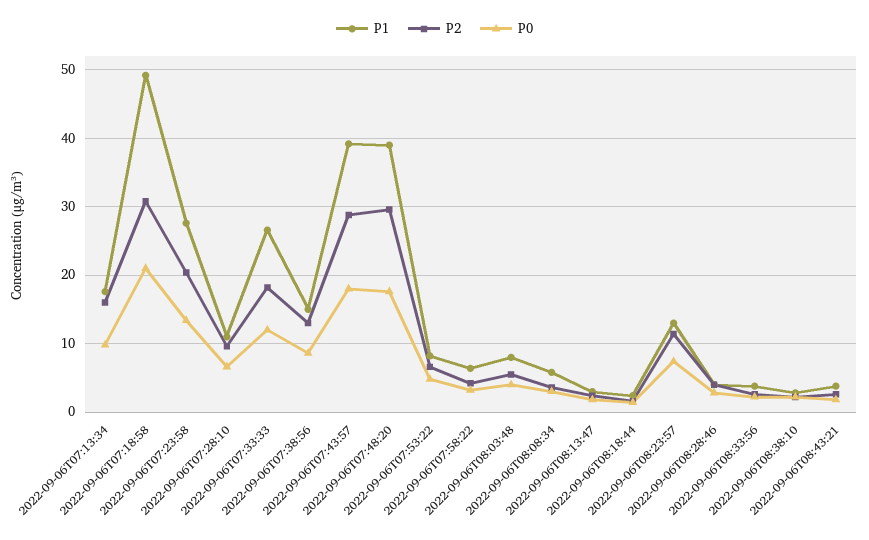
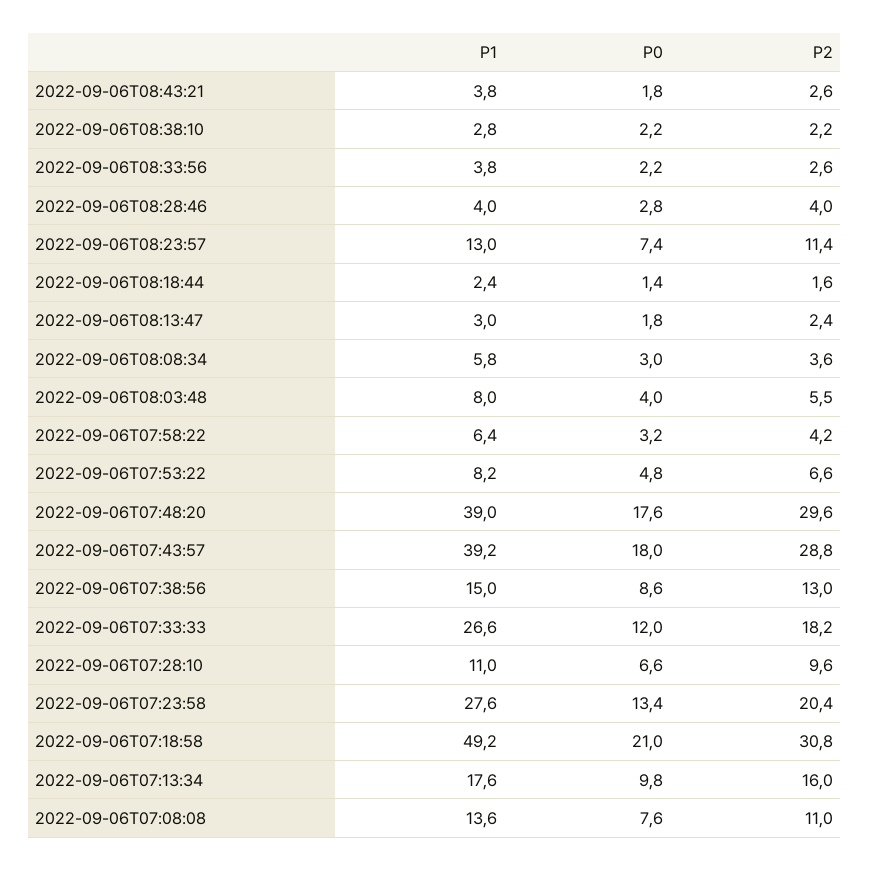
P1, 2022-09-06T07:08:08: none -> 13.6
P0, 2022-09-06T07:08:08: none -> 7.6
P2, 2022-09-06T07:08:08: none -> 11

